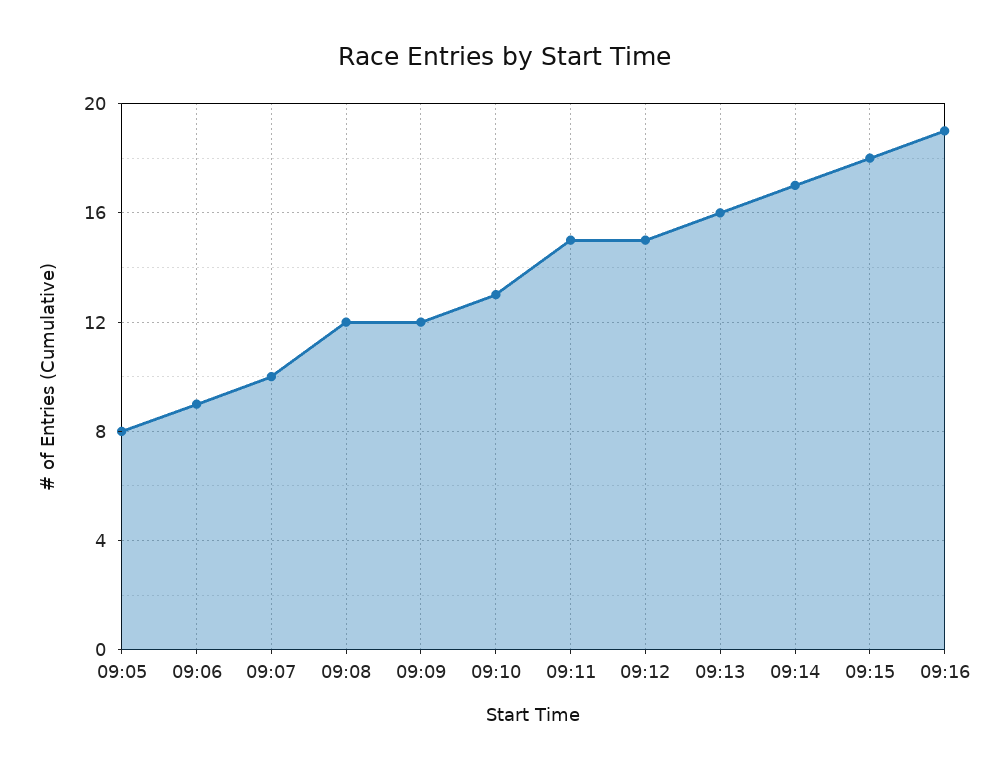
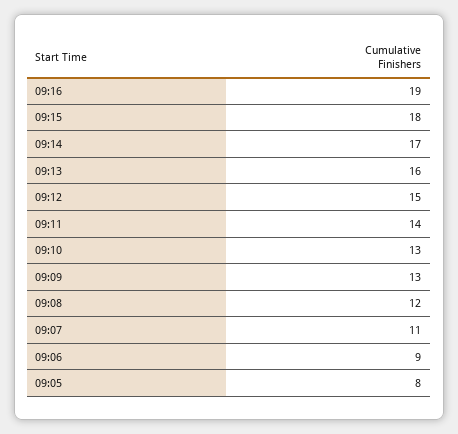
09:07: 10 -> 11
09:09: 12 -> 13
09:11: 15 -> 14

